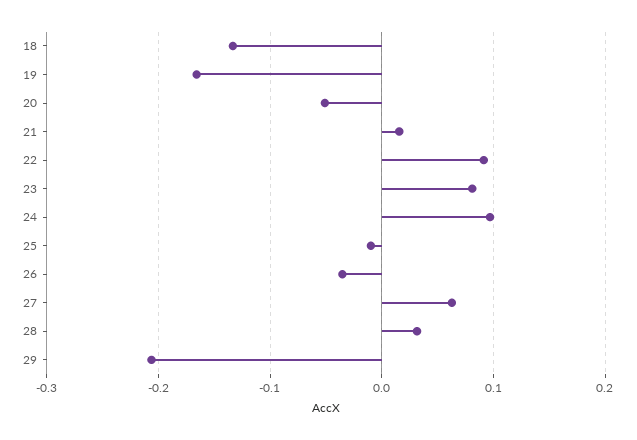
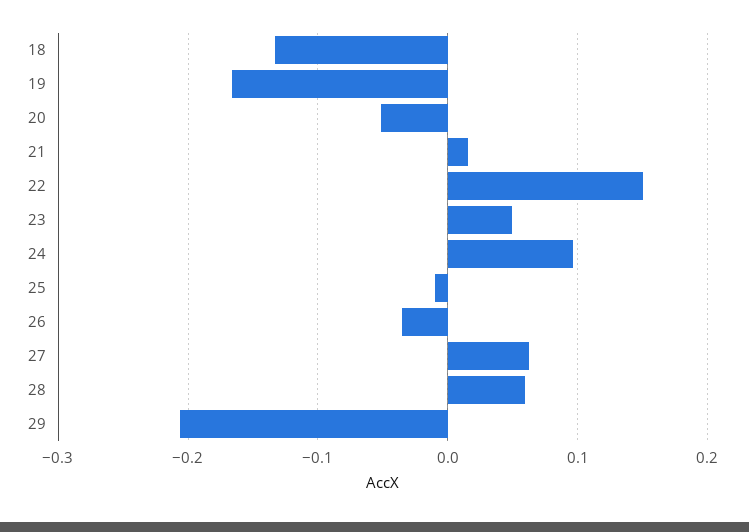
22: 0.09 -> 0.15
23: 0.08 -> 0.05
28: 0.03 -> 0.06

